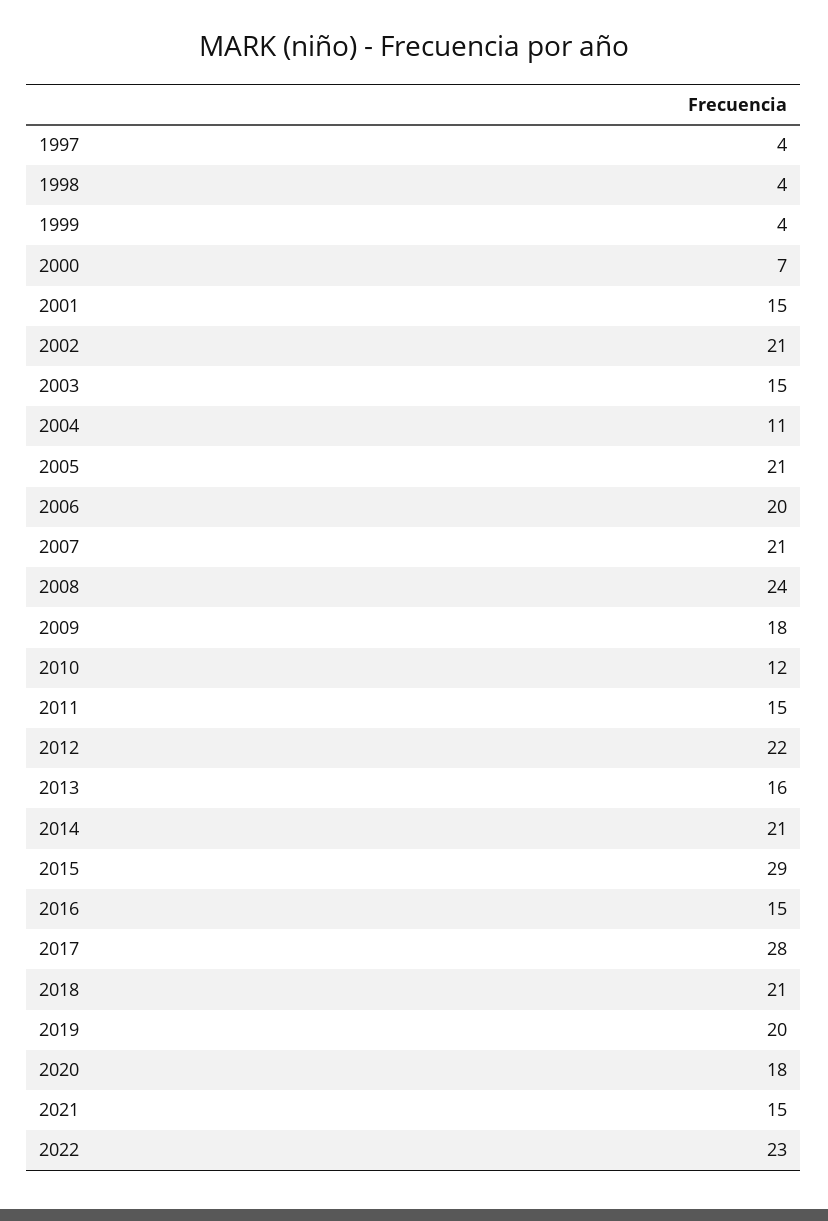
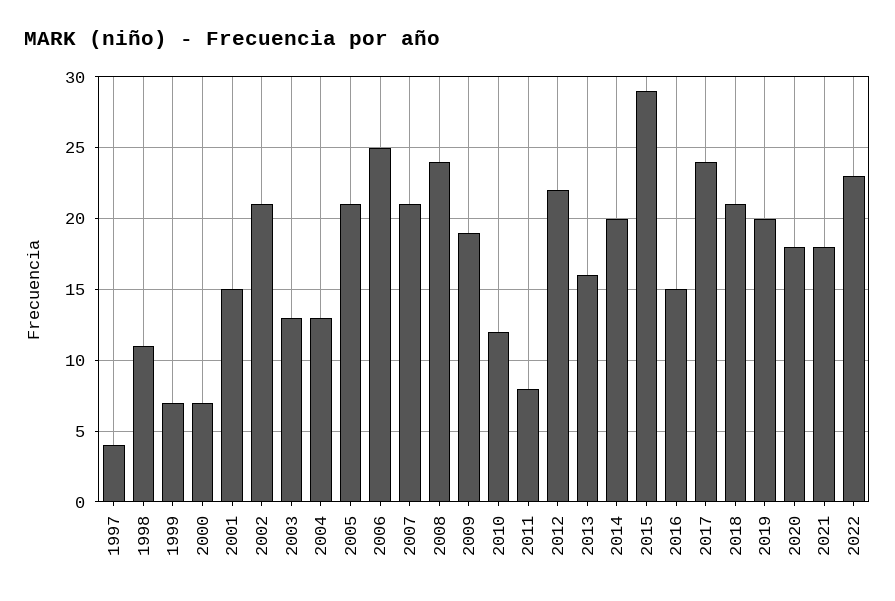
1998: 4 -> 11
1999: 4 -> 7
2003: 15 -> 13
2004: 11 -> 13
2006: 20 -> 25
2009: 18 -> 19
2011: 15 -> 8
2014: 21 -> 20
2017: 28 -> 24
2021: 15 -> 18

